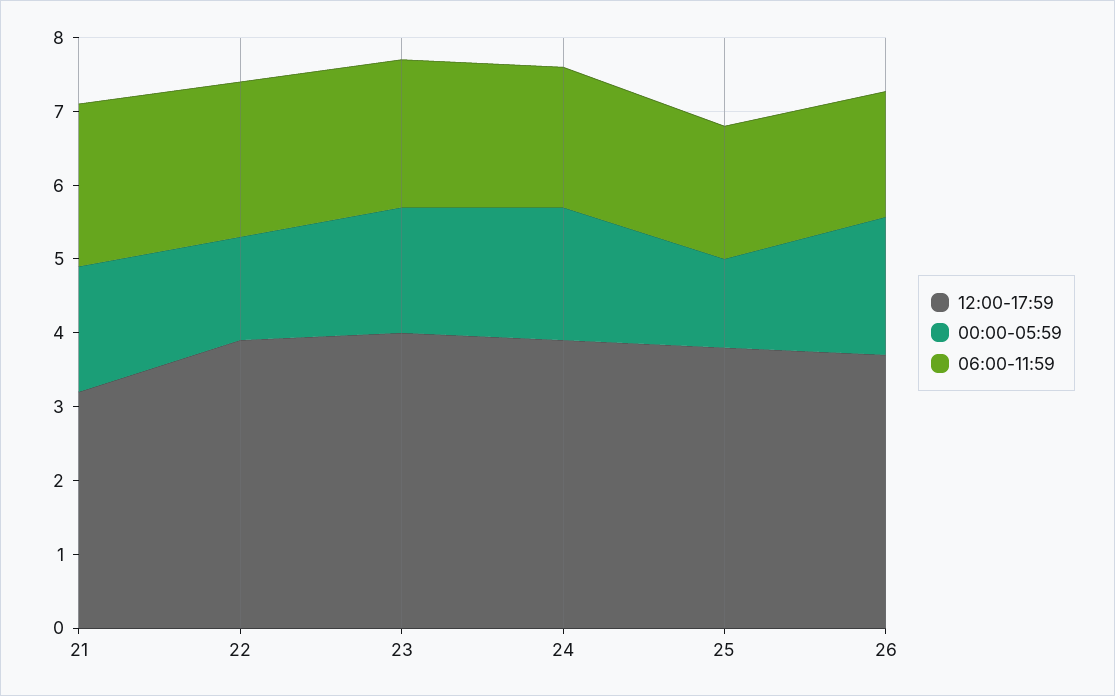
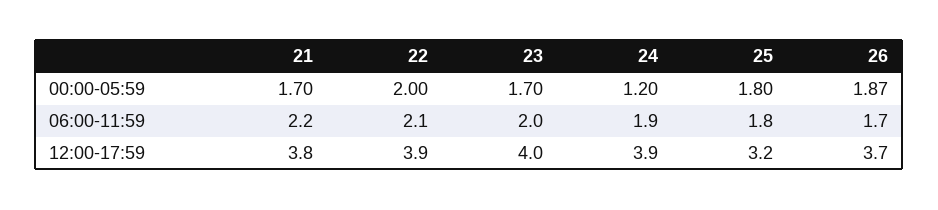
12:00-17:59, 21: 3.2 -> 3.8
00:00-05:59, 22: 1.4 -> 2
00:00-05:59, 24: 1.8 -> 1.2
12:00-17:59, 25: 3.8 -> 3.2
00:00-05:59, 25: 1.2 -> 1.8

